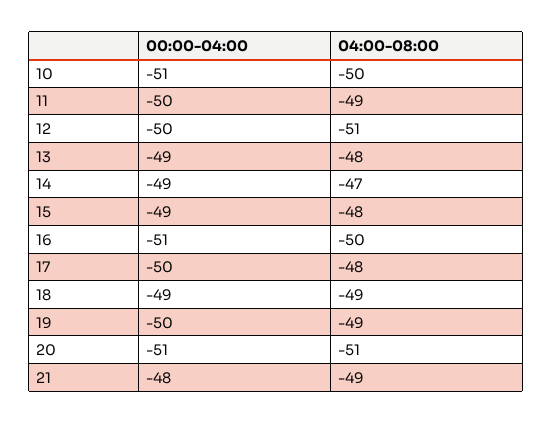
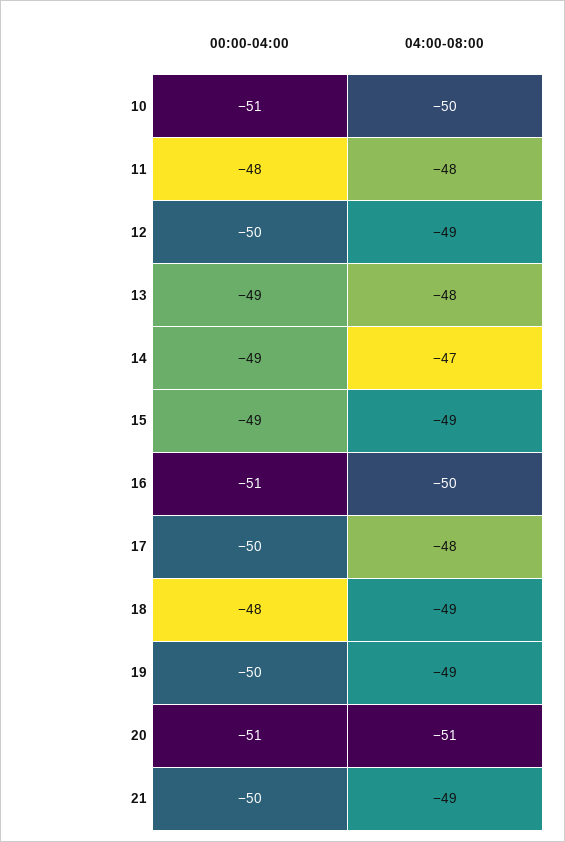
00:00-04:00, 11: -50 -> -48
04:00-08:00, 11: -49 -> -48
04:00-08:00, 12: -51 -> -49
04:00-08:00, 15: -48 -> -49
00:00-04:00, 18: -49 -> -48
00:00-04:00, 21: -48 -> -50

